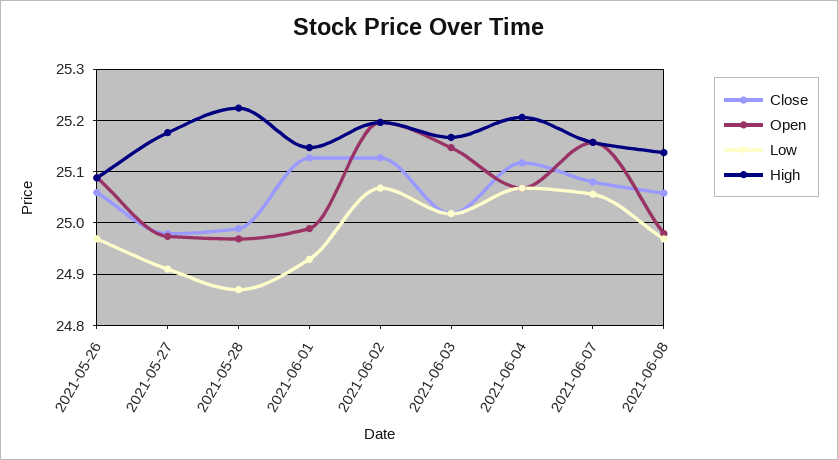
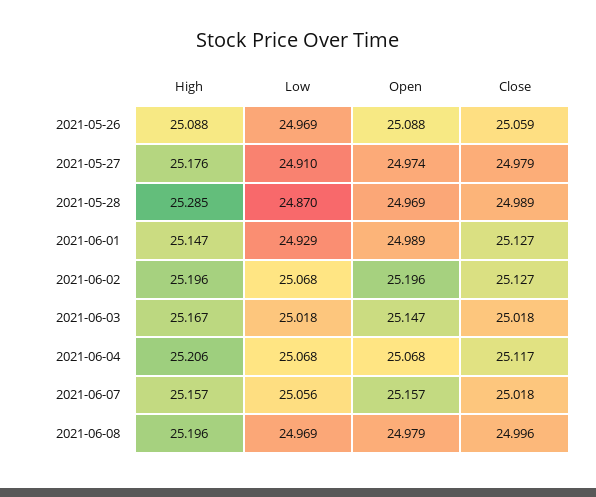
High, 2021-05-28: 25.22 -> 25.285
Close, 2021-06-07: 25.08 -> 25.018
Close, 2021-06-08: 25.06 -> 24.996
High, 2021-06-08: 25.14 -> 25.196

